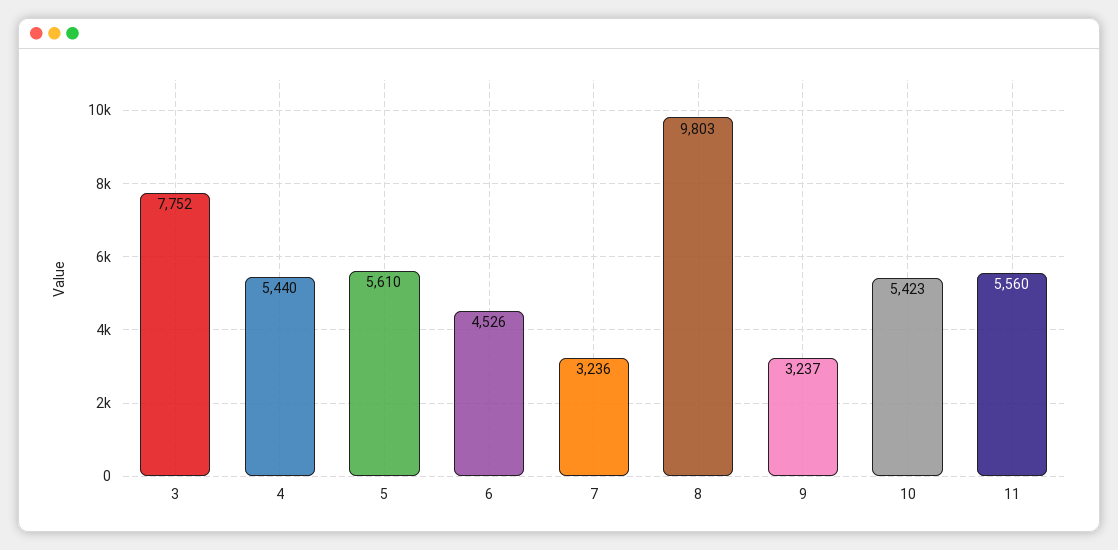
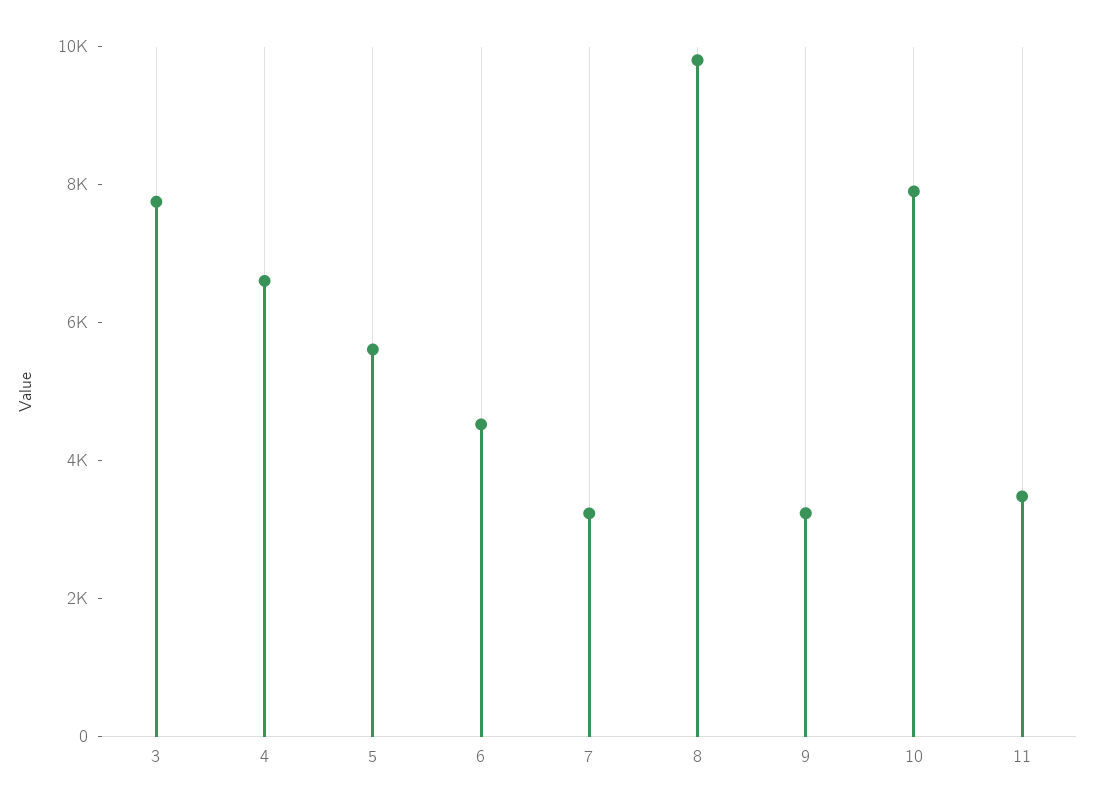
4: 5440 -> 6500
10: 5423 -> 8000
11: 5560 -> 3500

